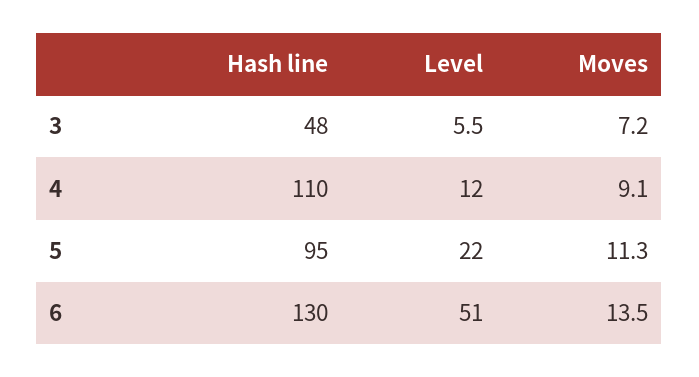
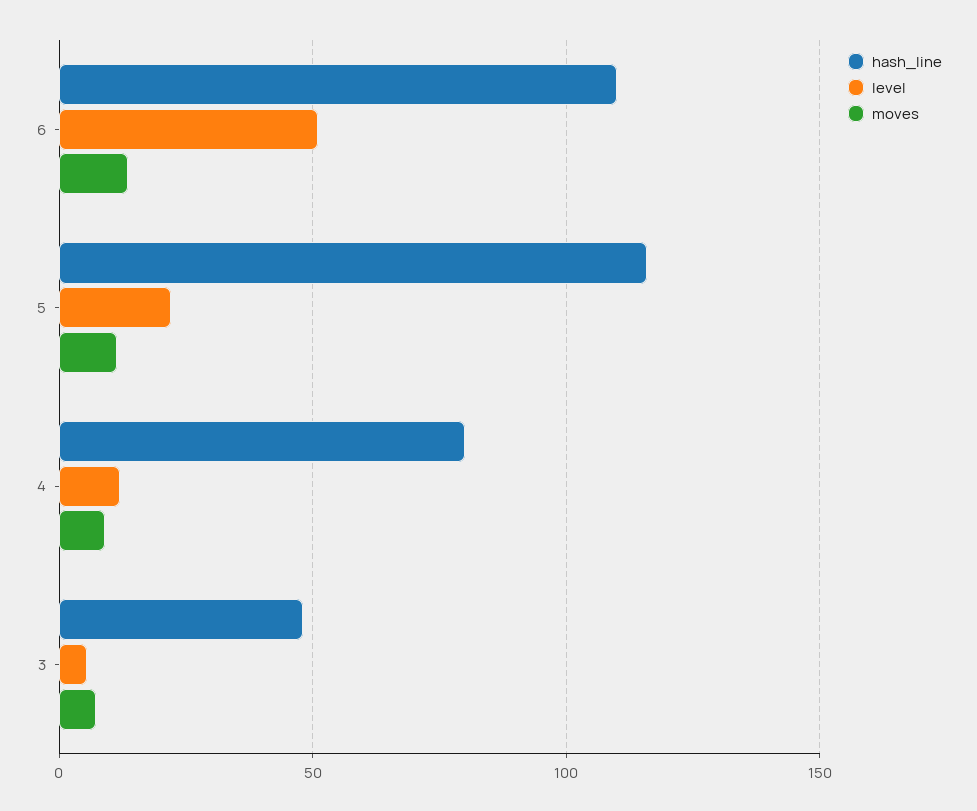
Hash line, 4: 110 -> 80
Hash line, 5: 95 -> 115
Hash line, 6: 130 -> 110

